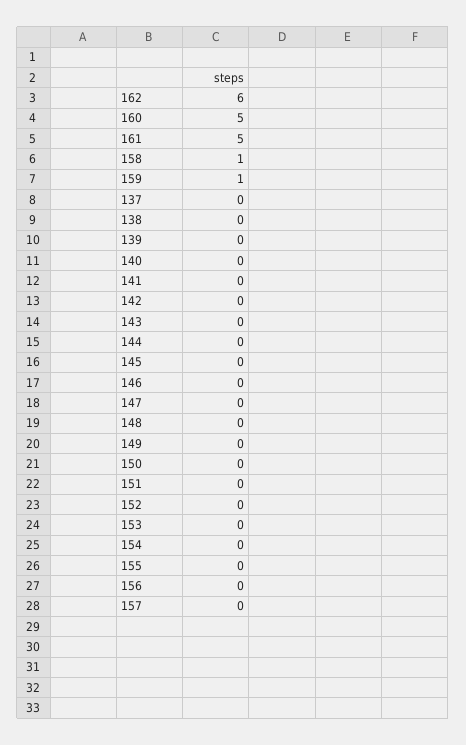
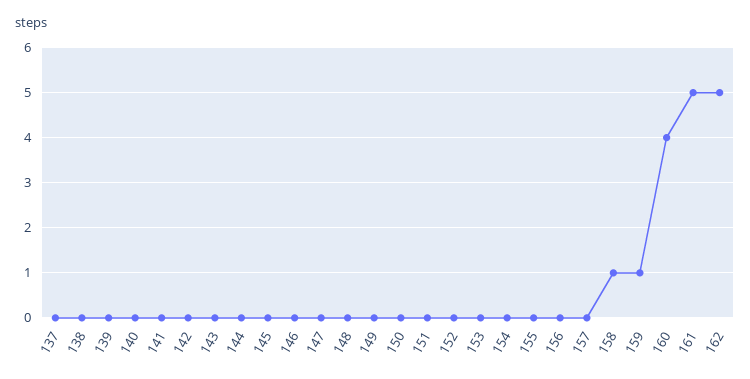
162: 6 -> 5
160: 5 -> 4

